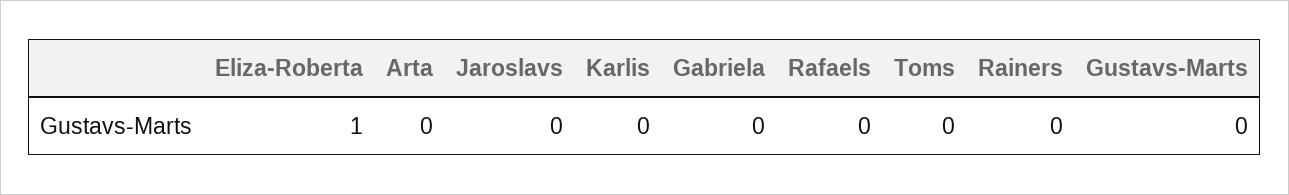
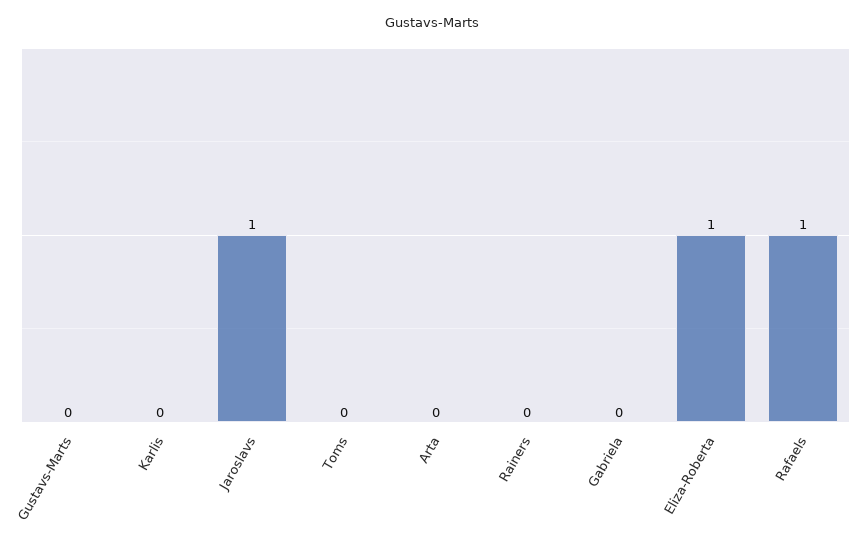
Jaroslavs: 0 -> 1
Rafaels: 0 -> 1

